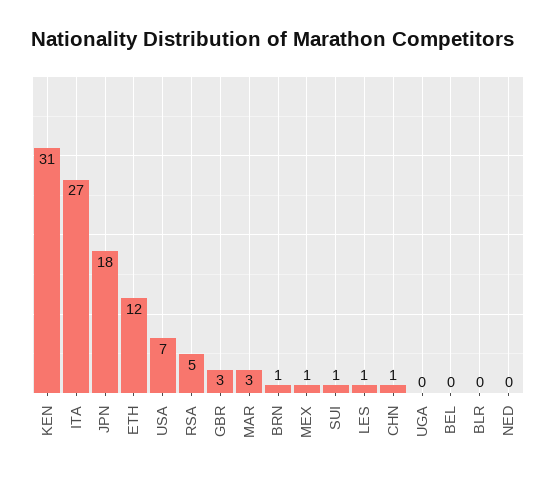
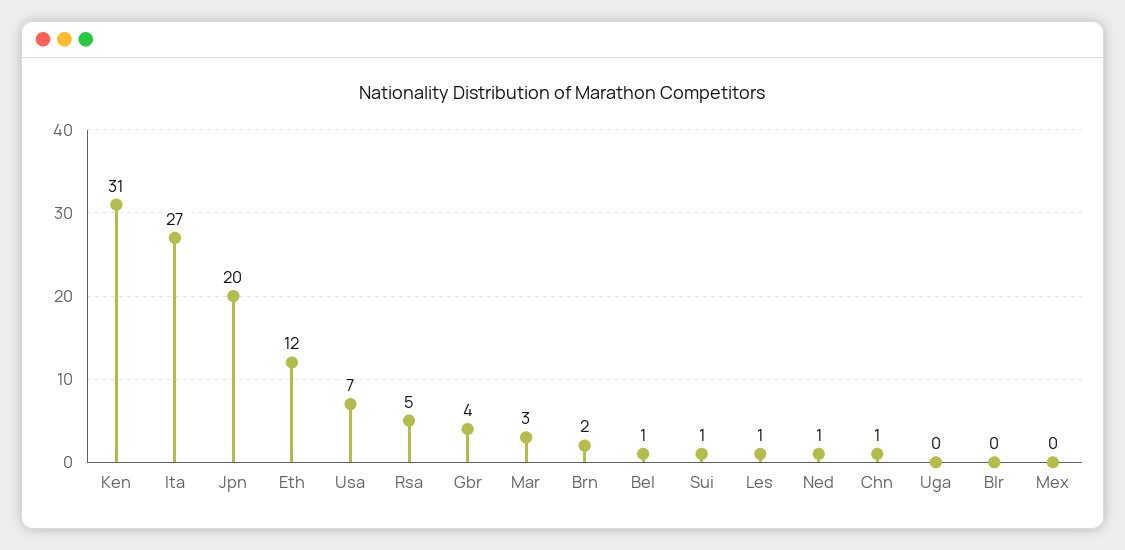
JPN: 18 -> 20
GBR: 3 -> 4
BRN: 1 -> 2
MEX: 1 -> 0
BEL: 0 -> 1
NED: 0 -> 1

